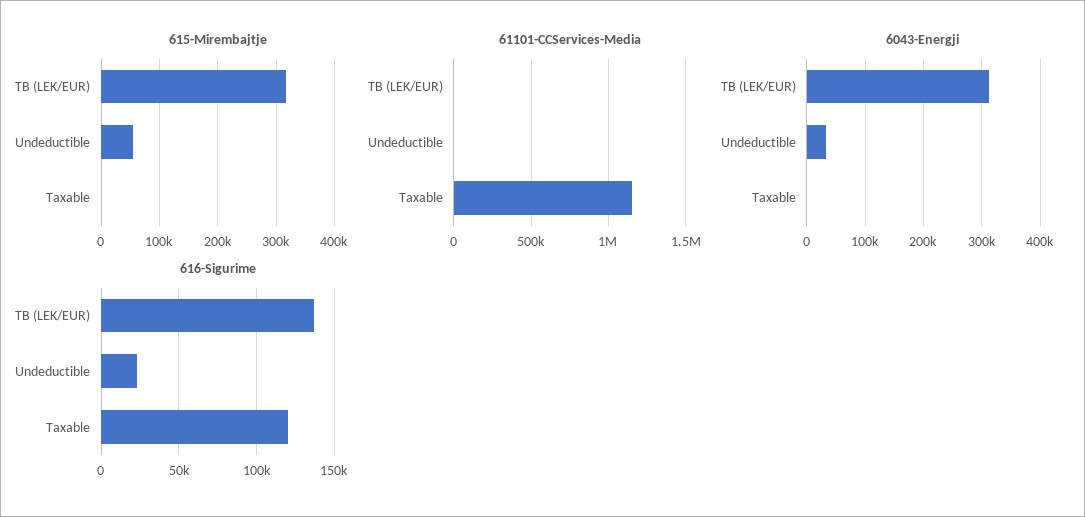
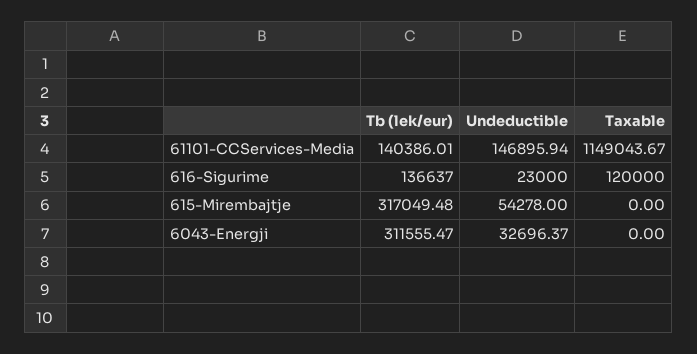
61101-CCServices-Media, TB (LEK/EUR): 0 -> 140386.01
61101-CCServices-Media, Undeductible: 0 -> 146895.94

